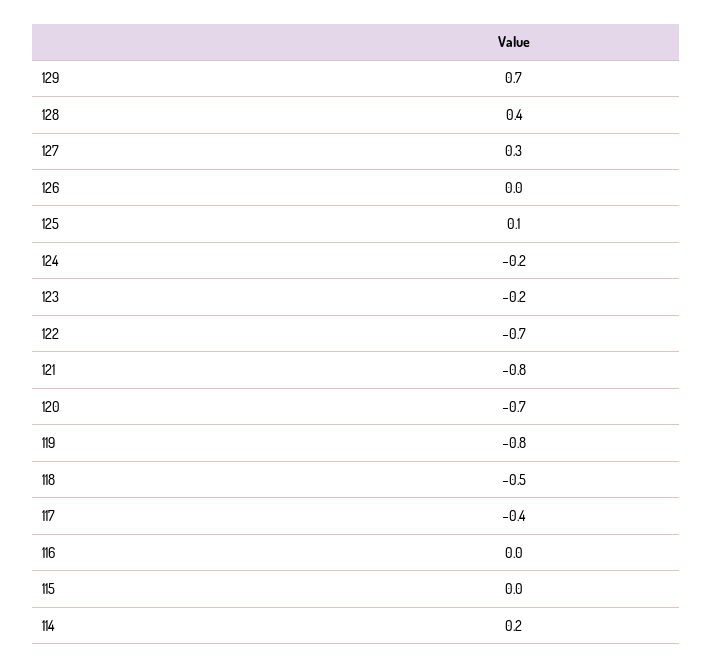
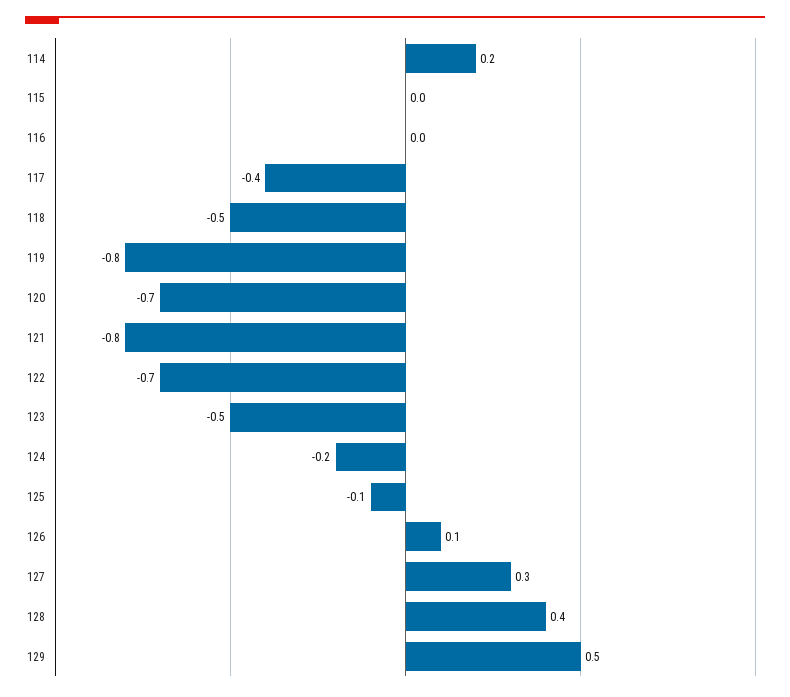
129: 0.7 -> 0.5
126: 0 -> 0.1
125: 0.1 -> -0.1
123: -0.2 -> -0.5

